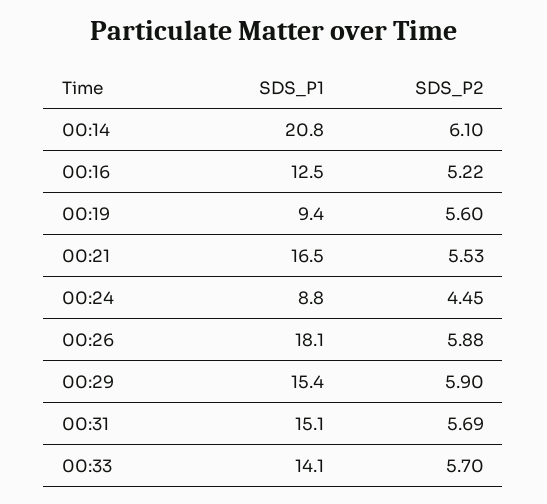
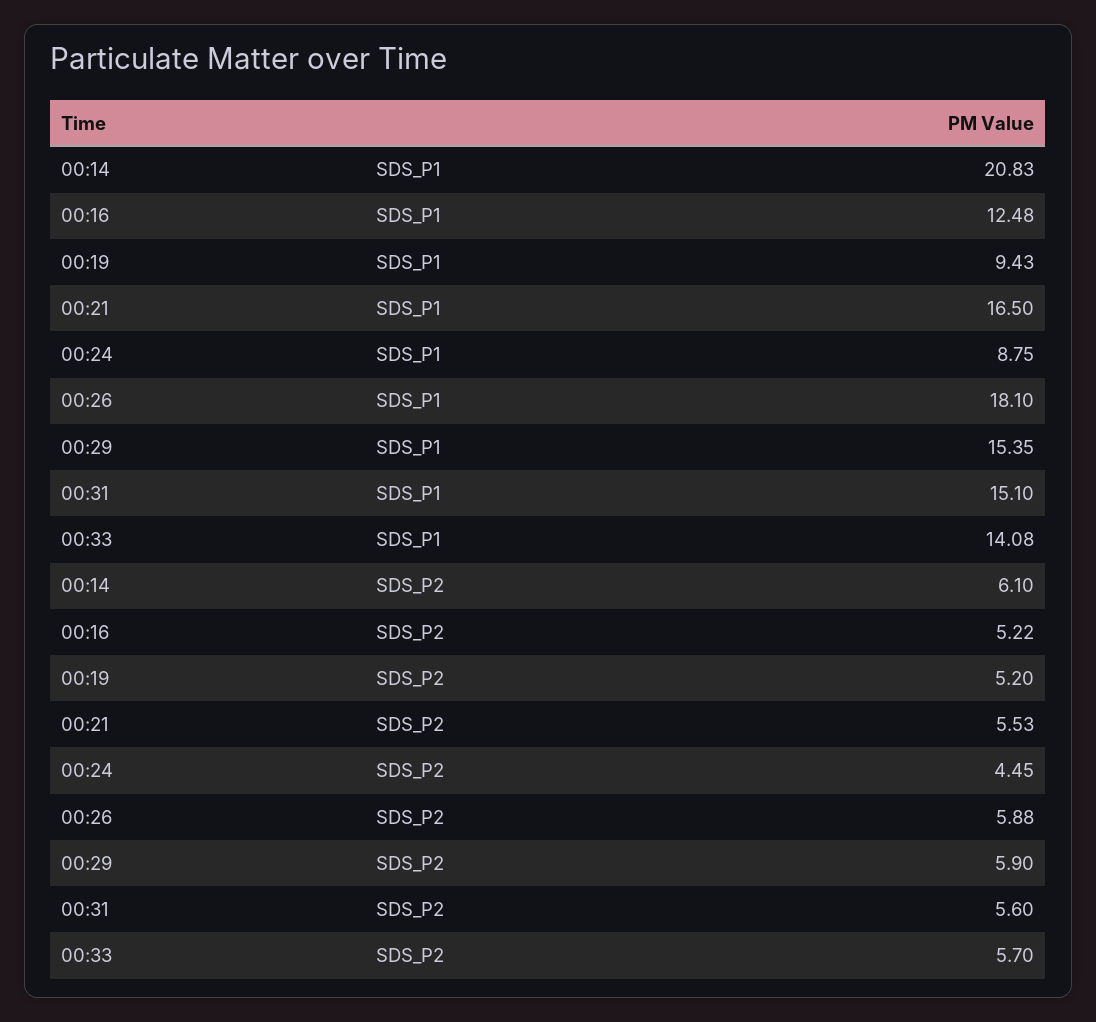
SDS_P2, 00:19: 5.6 -> 5.2
SDS_P2, 00:31: 5.69 -> 5.6

